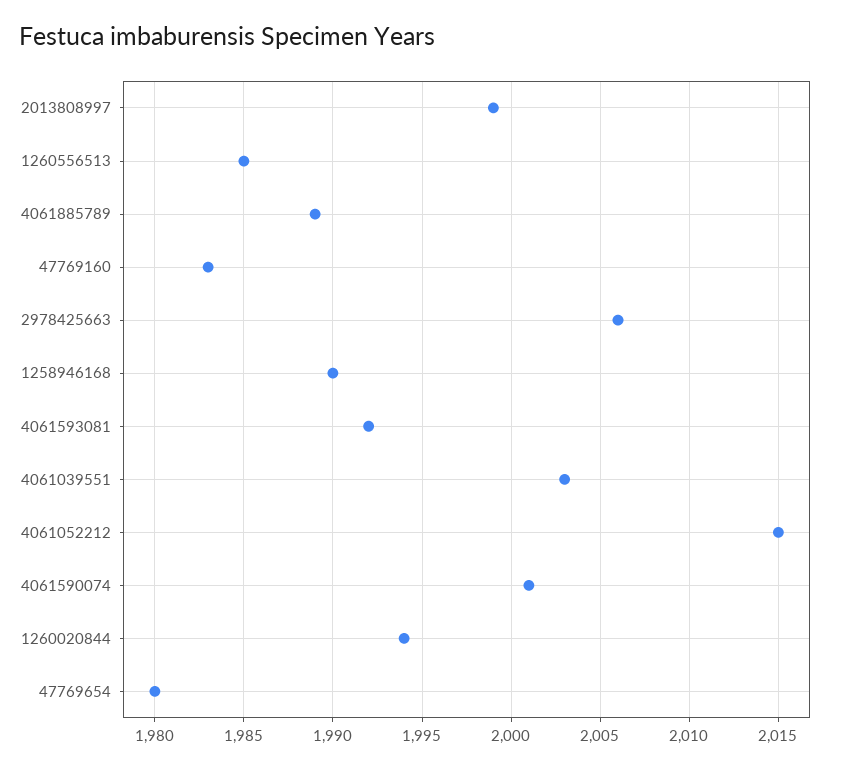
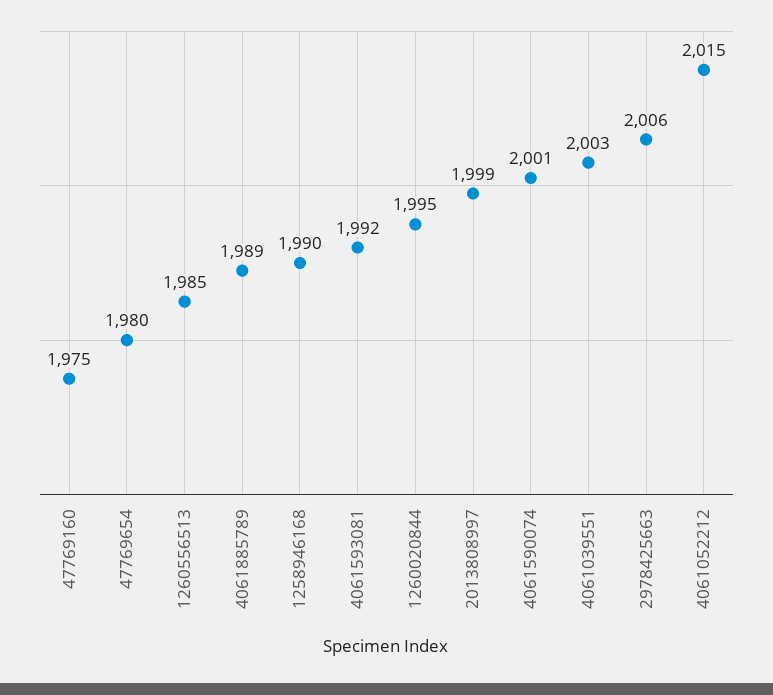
47769160: 1983 -> 1975
1260020844: 1994 -> 1995

